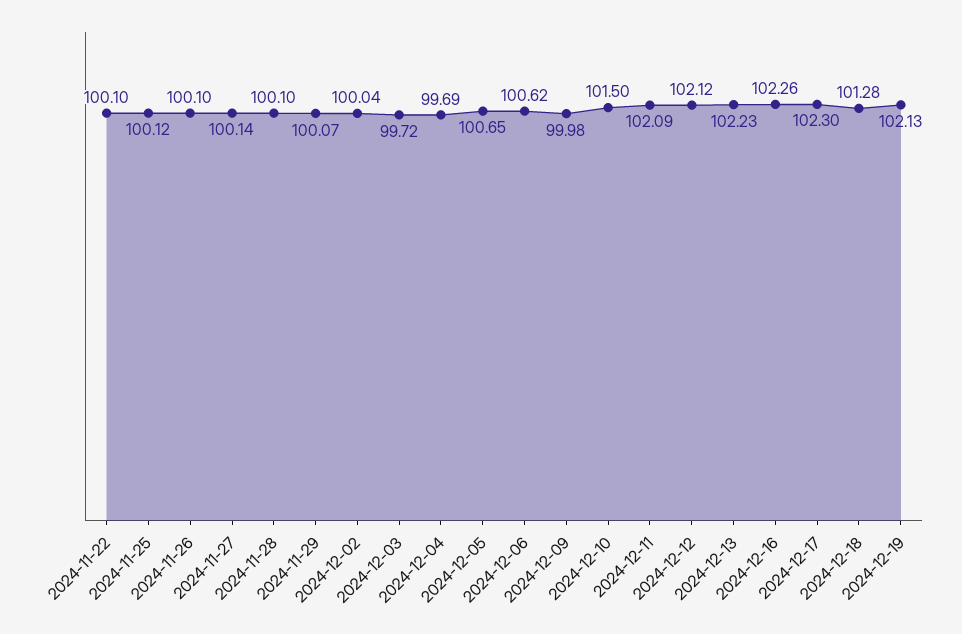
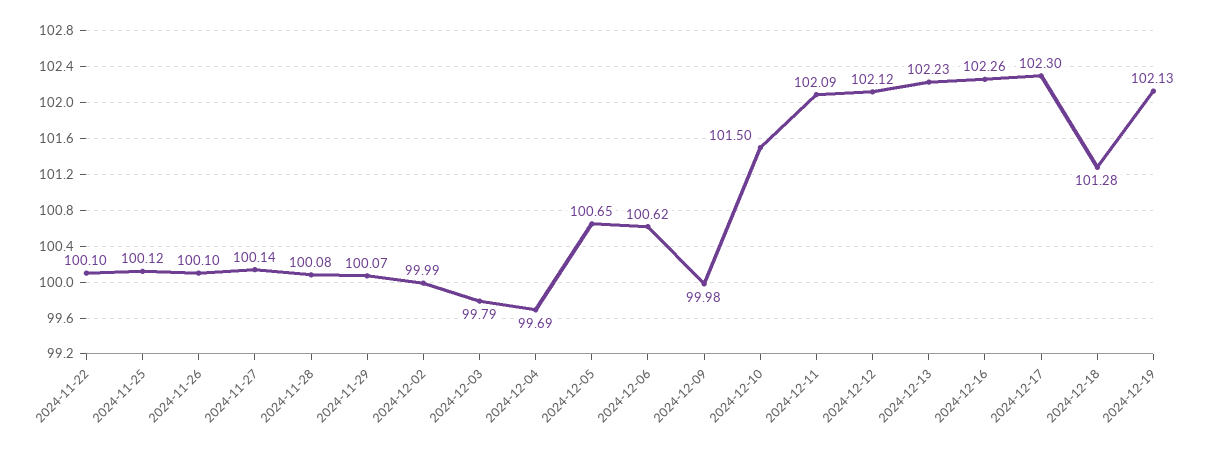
2024-11-28: 100.1 -> 100.08
2024-12-02: 100.04 -> 99.99
2024-12-03: 99.72 -> 99.79

